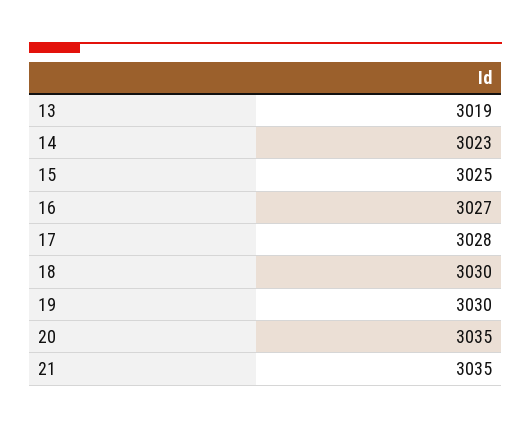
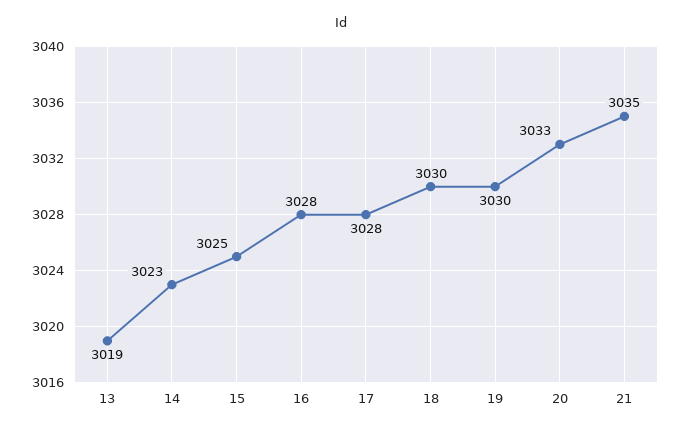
16: 3027 -> 3028
20: 3035 -> 3033

